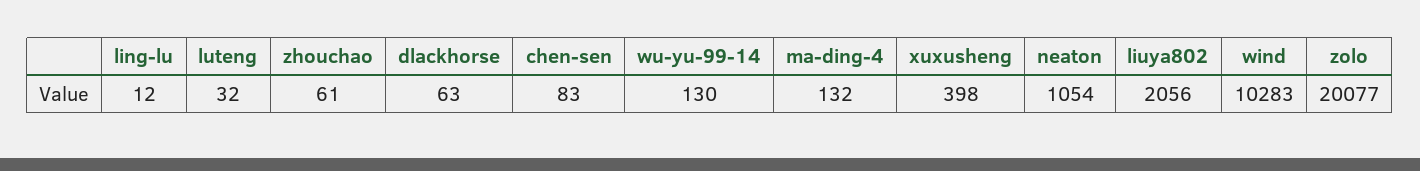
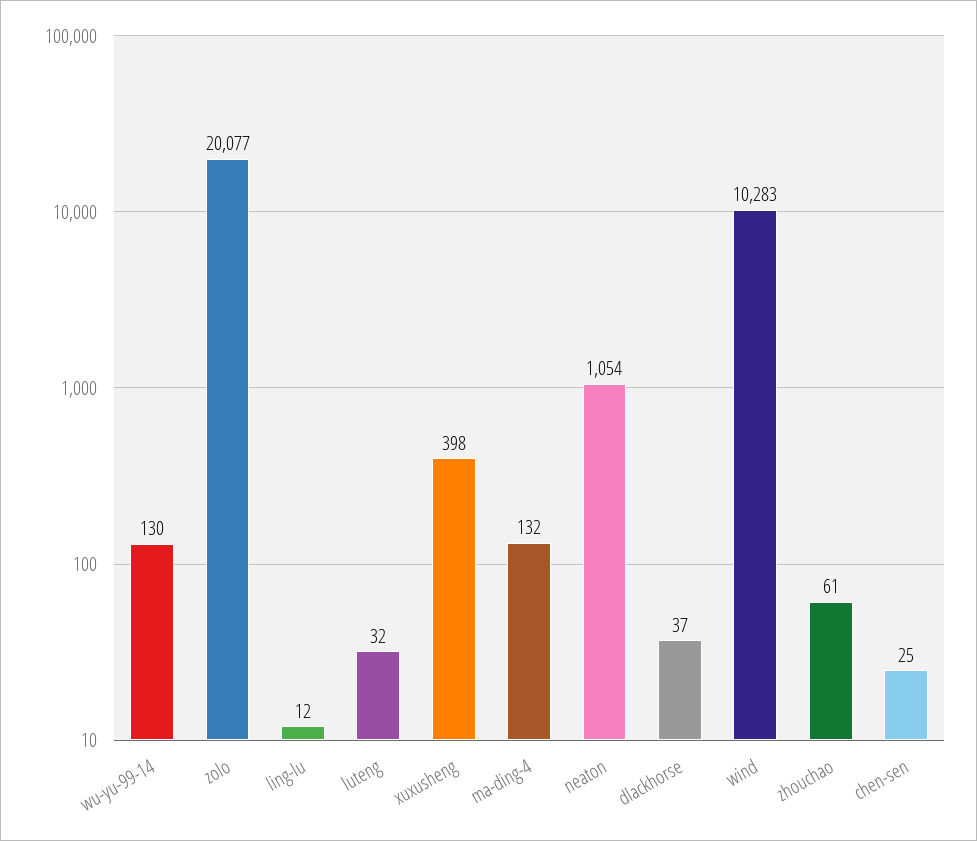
dlackhorse: 63 -> 37
chen-sen: 83 -> 25
liuya802: 2056 -> none

